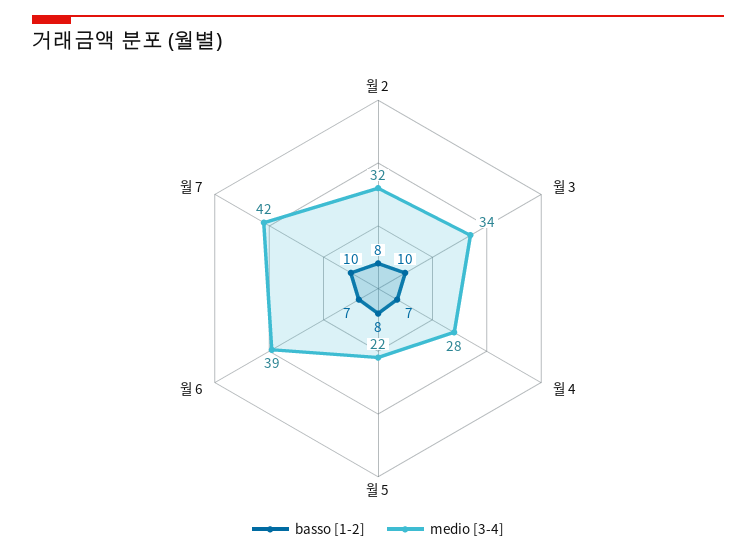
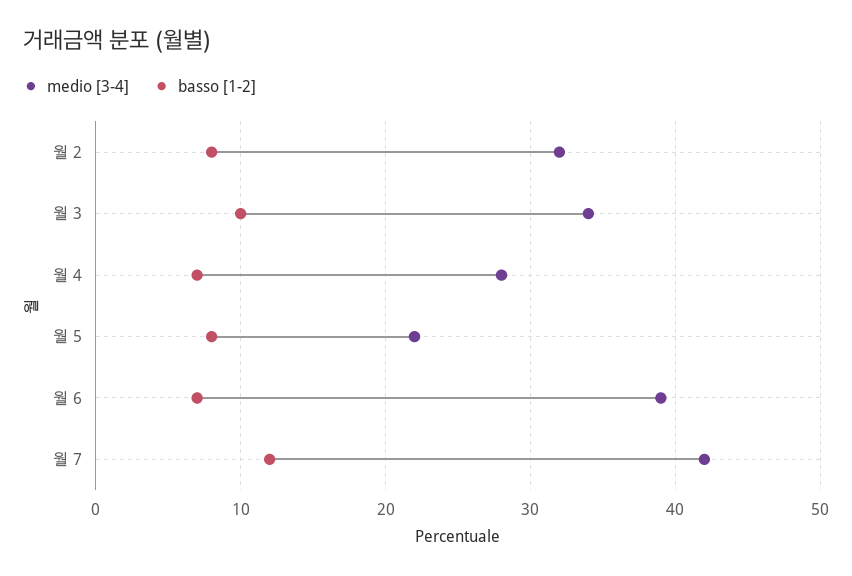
basso [1-2], 월 7: 10 -> 12

